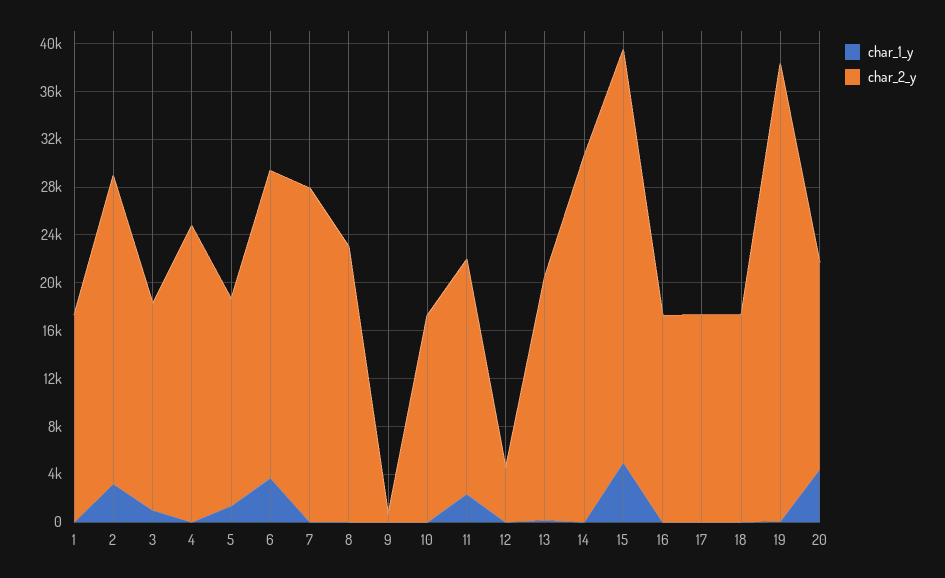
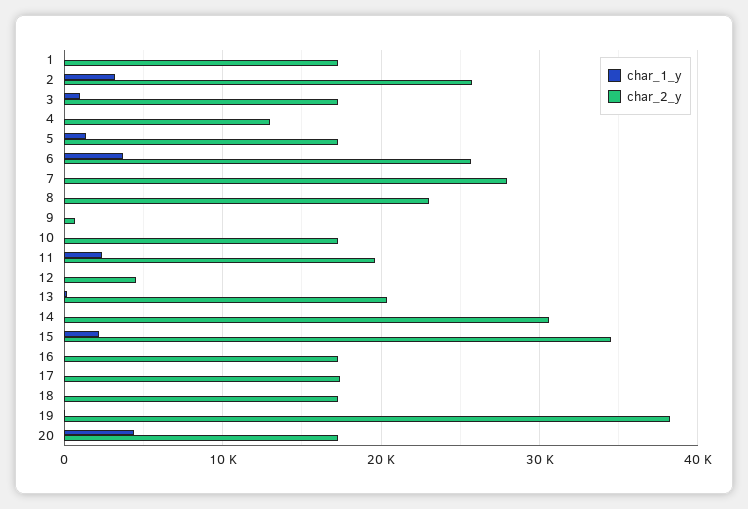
char_2_y, 4: 25000 -> 13000
char_1_y, 15: 5000 -> 2000

